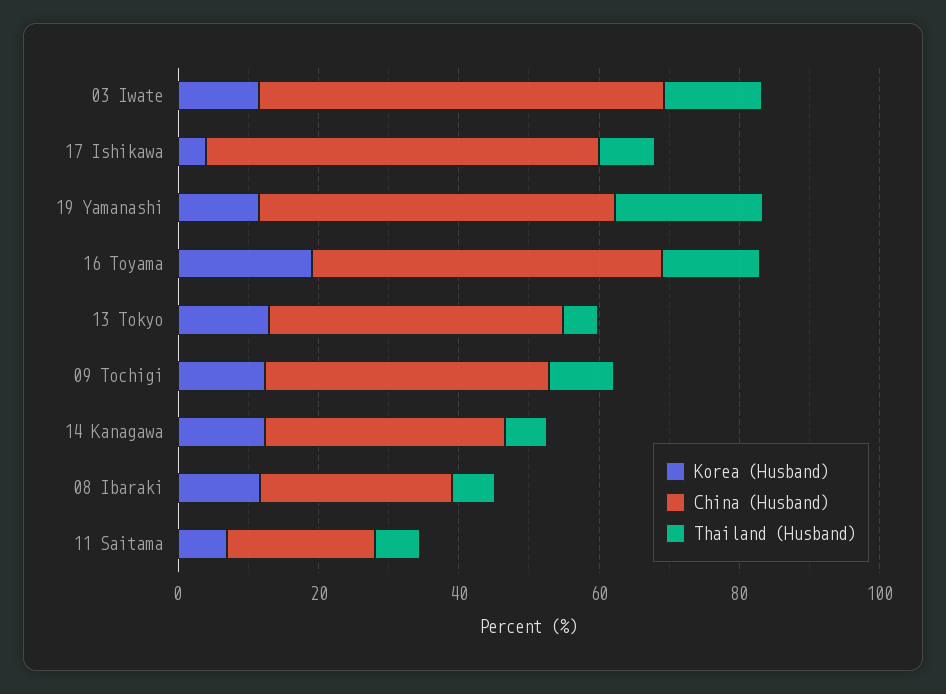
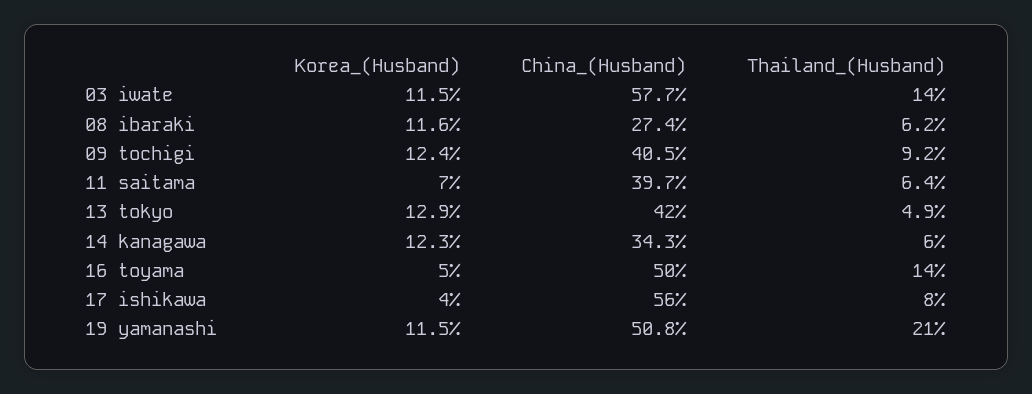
Korea (Husband), 16 Toyama: 20 -> 5
China (Husband), 11 Saitama: 20 -> 39.7

